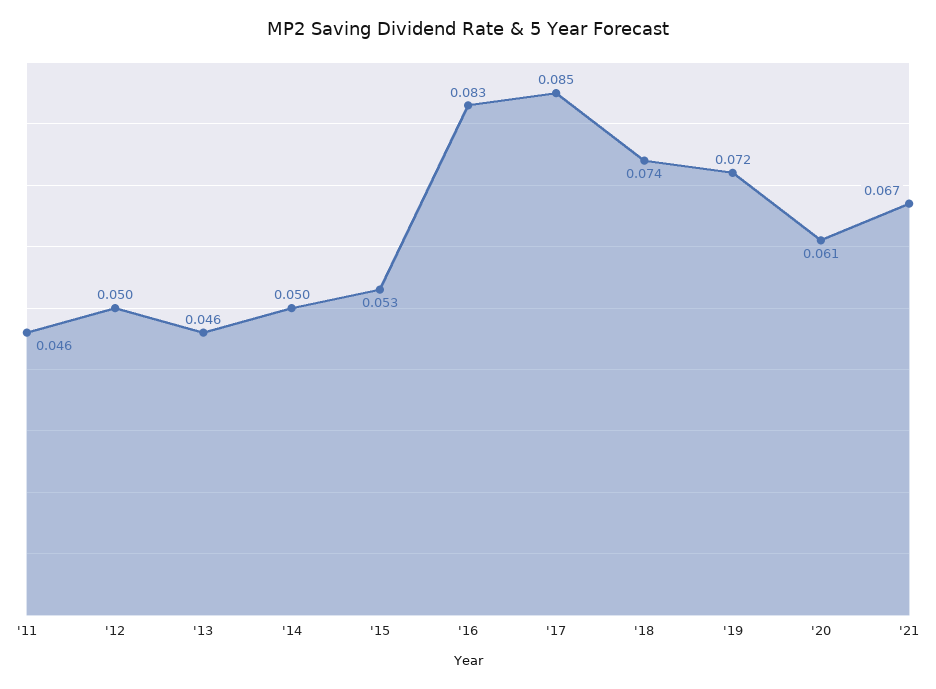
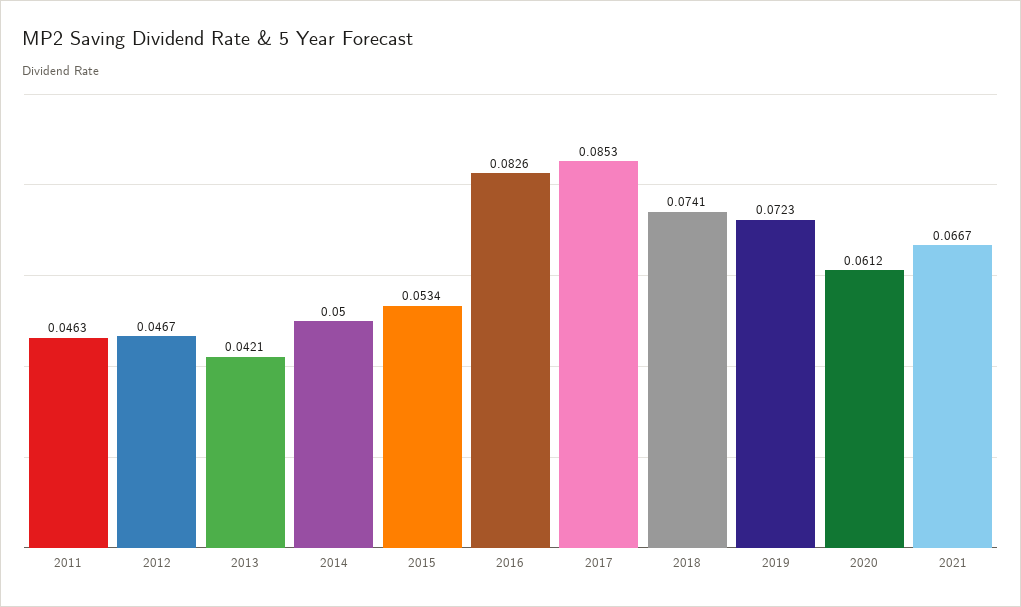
'12: 0.05 -> 0.0467
'13: 0.046 -> 0.0421

